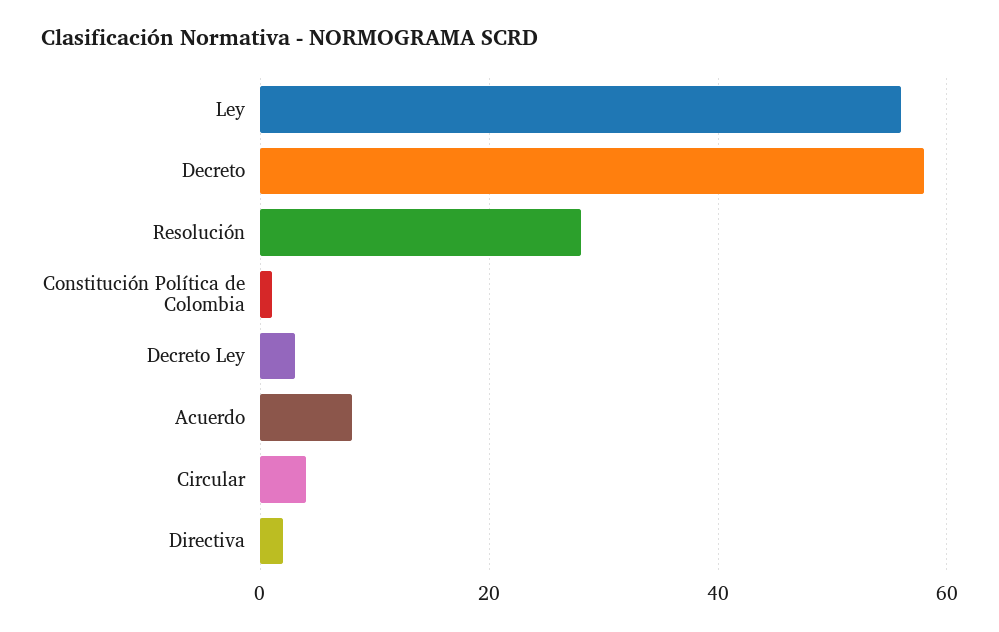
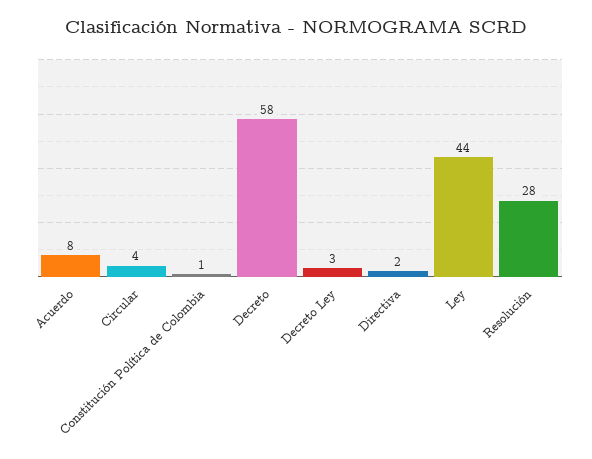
Ley: 55 -> 44

